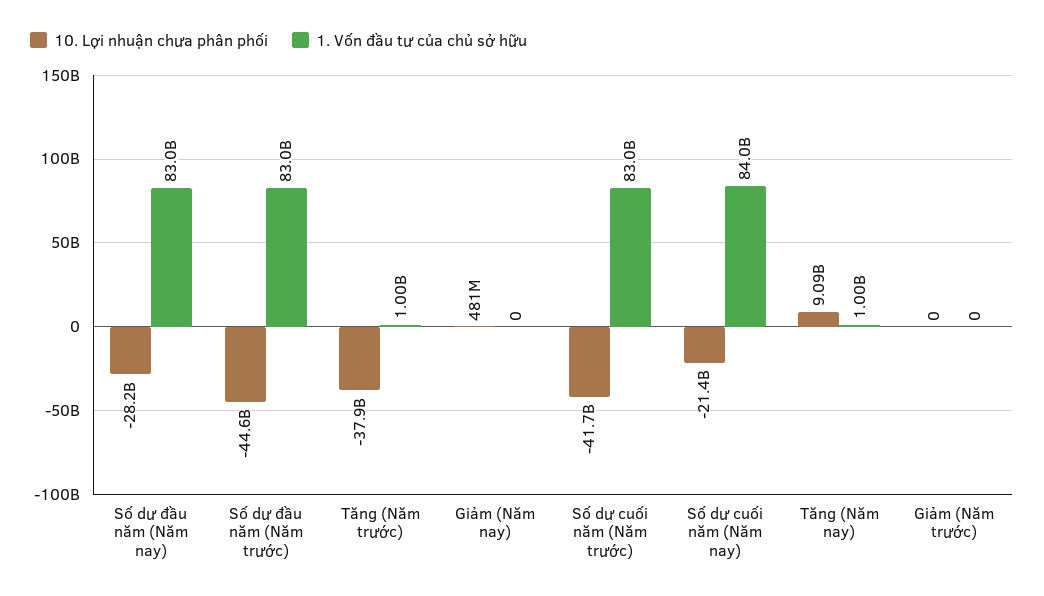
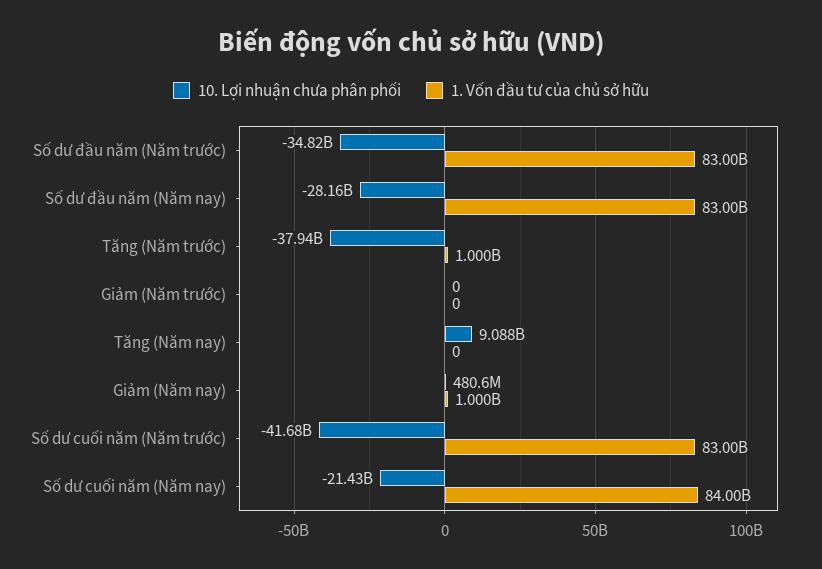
10. Lợi nhuận chưa phân phối, Số dư đầu năm (Năm trước): -44600000000 -> -34820000000
1. Vốn đầu tư của chủ sở hữu, Giảm (Năm nay): 0 -> 1000000000
1. Vốn đầu tư của chủ sở hữu, Tăng (Năm nay): 1000000000 -> 0

